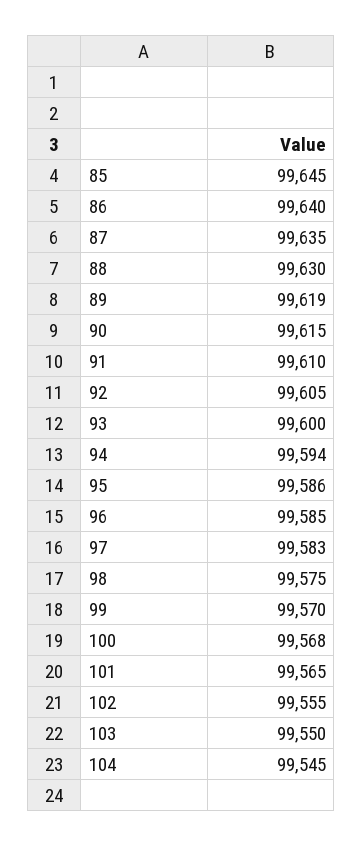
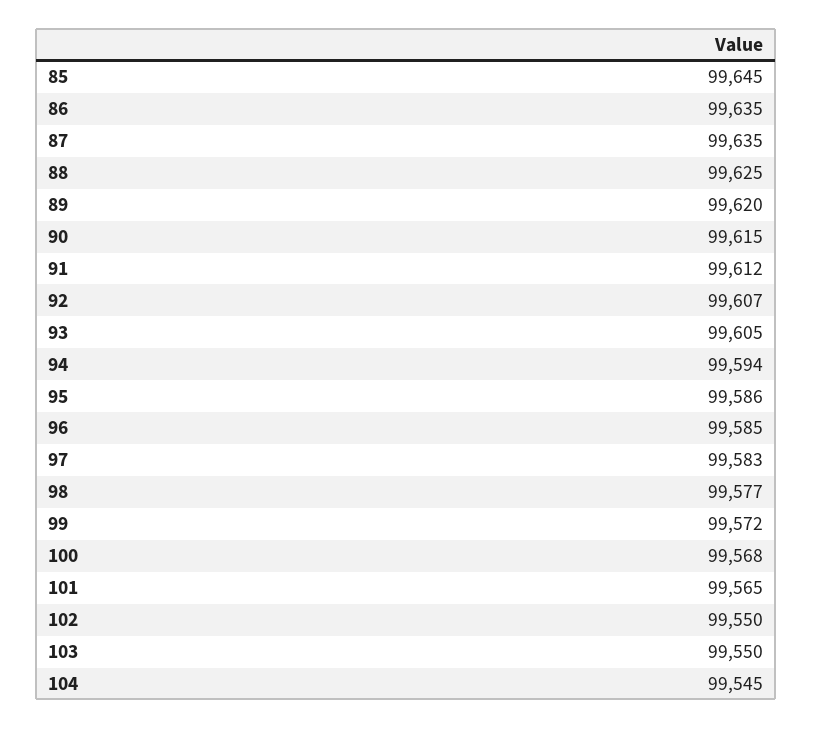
86: 99640 -> 99635
88: 99630 -> 99625
89: 99619 -> 99620
91: 99610 -> 99612
92: 99605 -> 99607
93: 99600 -> 99605
98: 99575 -> 99577
99: 99570 -> 99572
102: 99555 -> 99550

